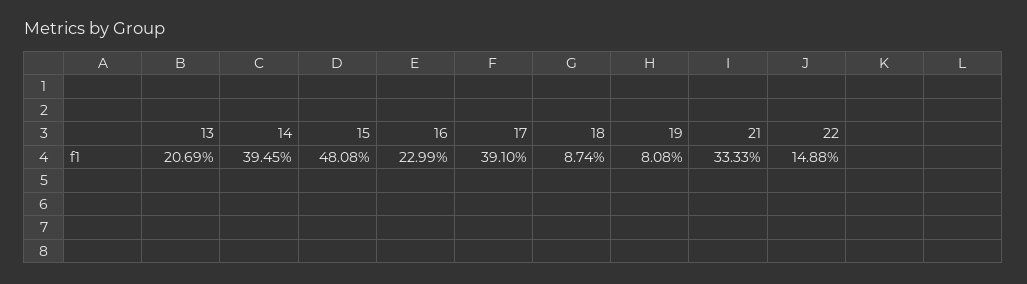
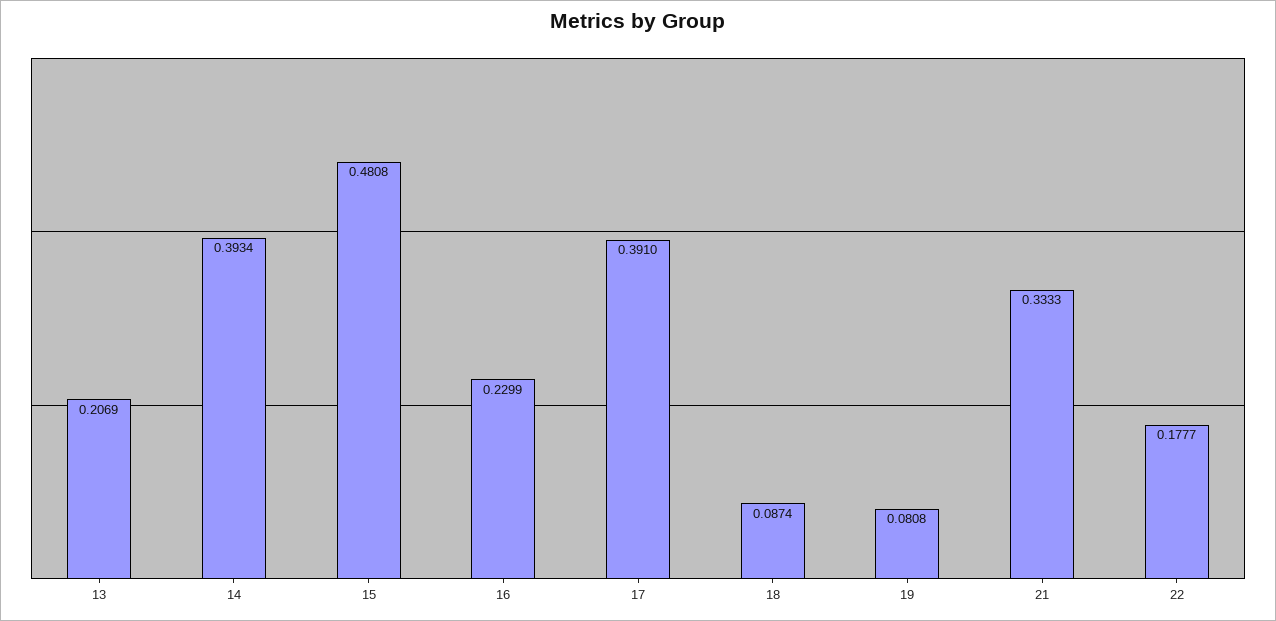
14: 0.3945 -> 0.3934
22: 0.1488 -> 0.1777

